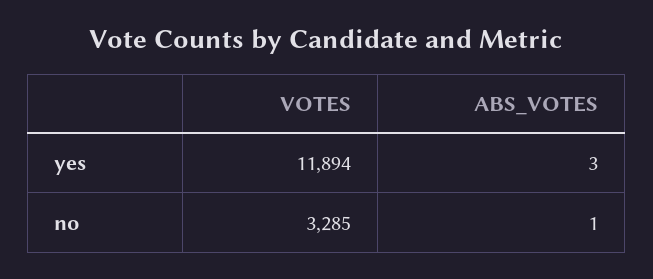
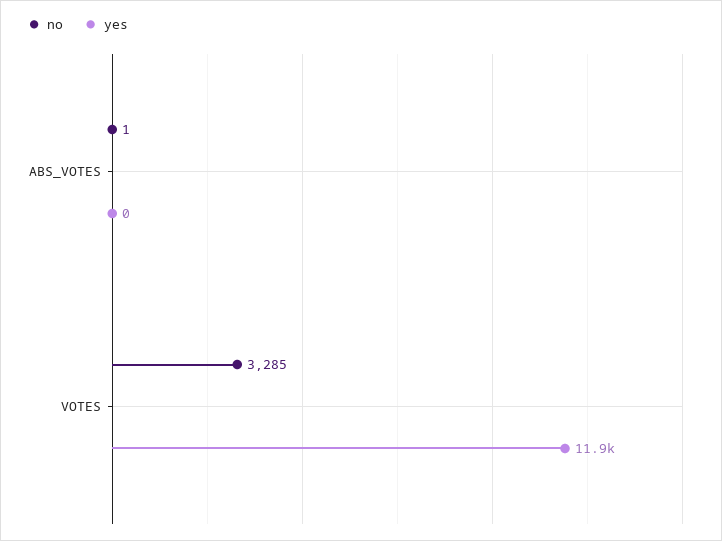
yes, ABS_VOTES: 3 -> 0

